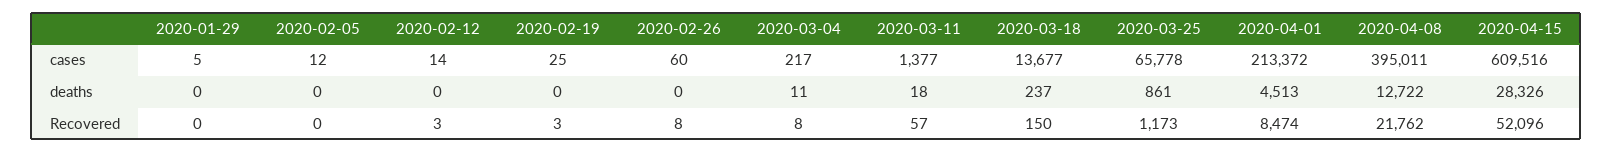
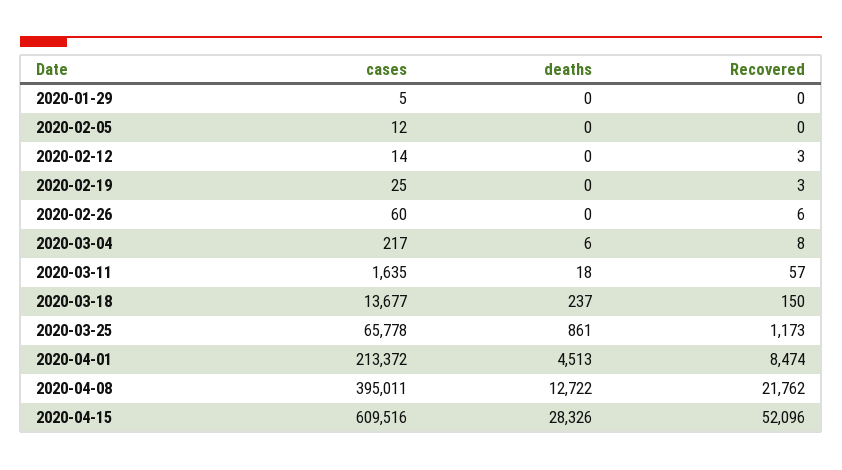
2020-03-11, cases: 1377 -> 1635
2020-03-04, deaths: 11 -> 6
2020-02-26, Recovered: 8 -> 6

